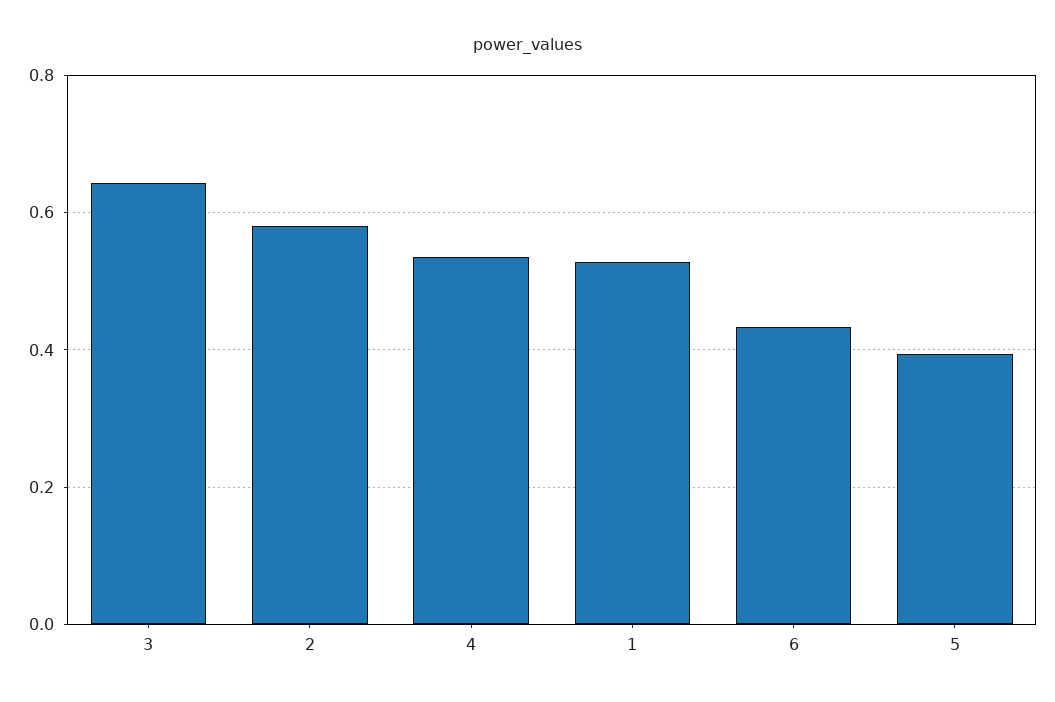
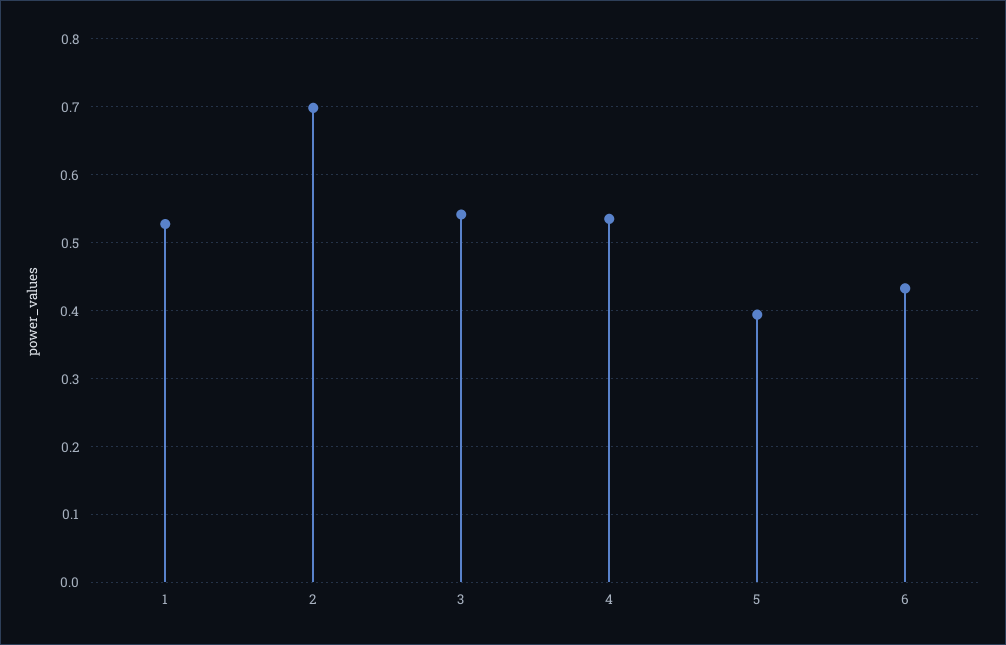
3: 0.64 -> 0.54
2: 0.58 -> 0.7

